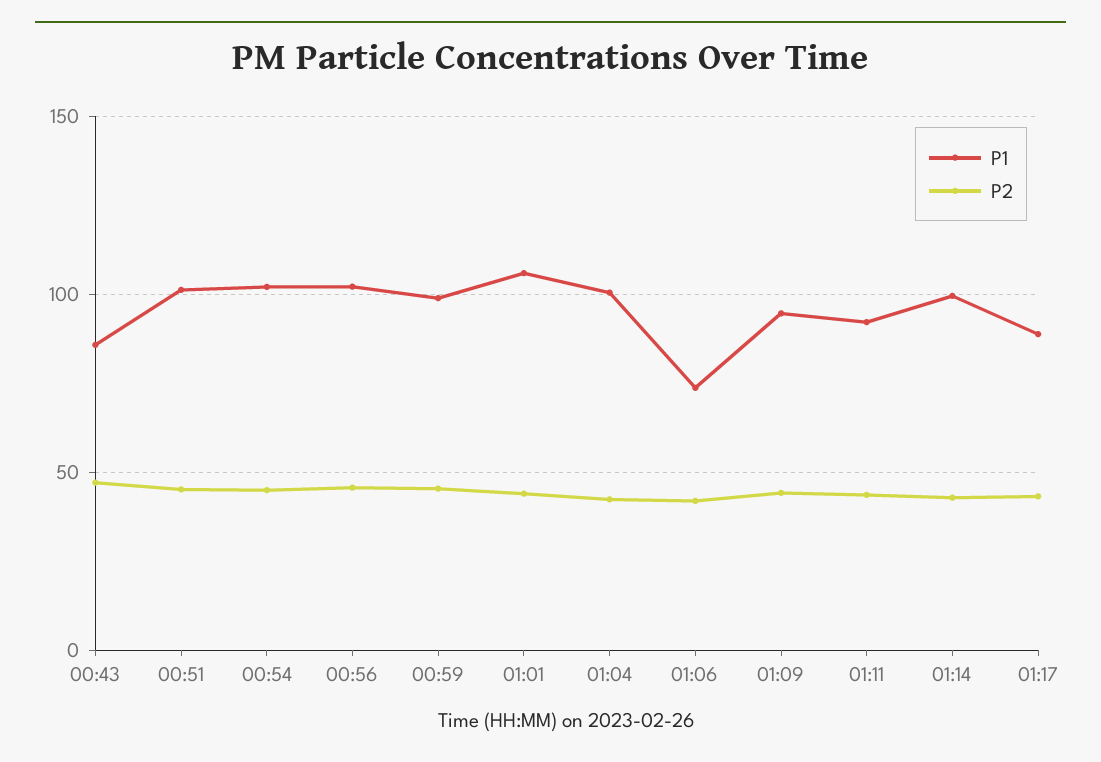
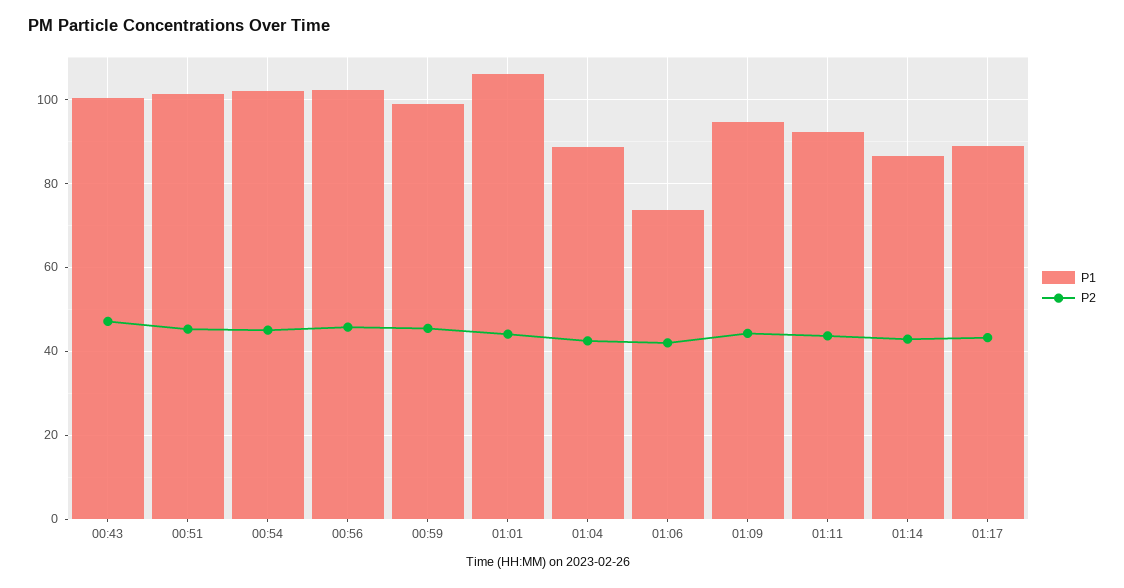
P1, 00:43: 85 -> 100
P1, 01:04: 100 -> 88
P1, 01:14: 100 -> 86

